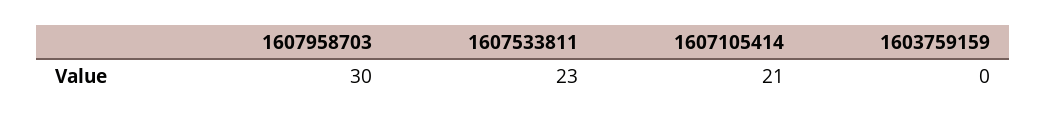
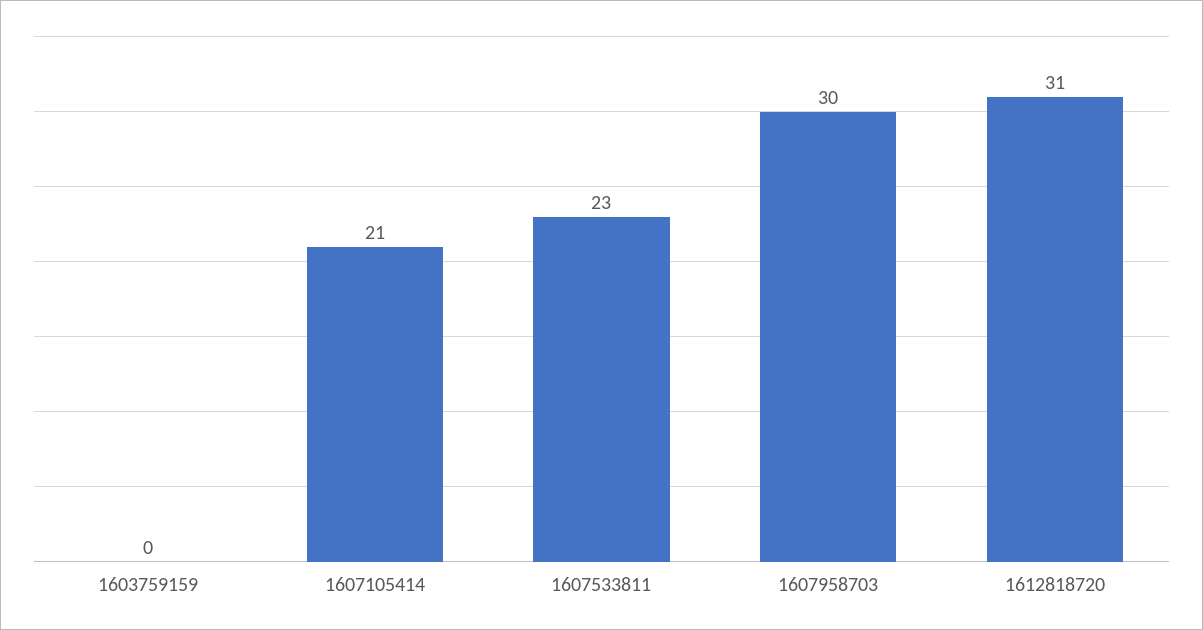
1612818720: none -> 31

